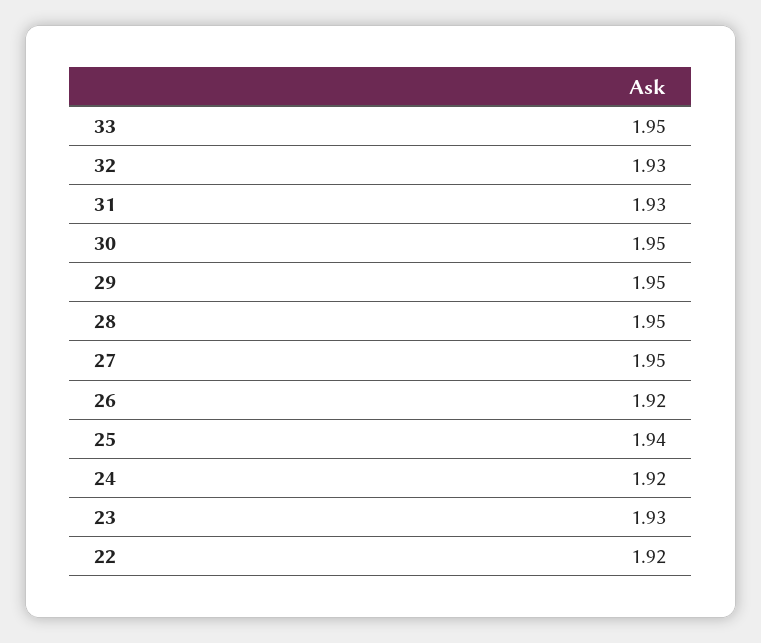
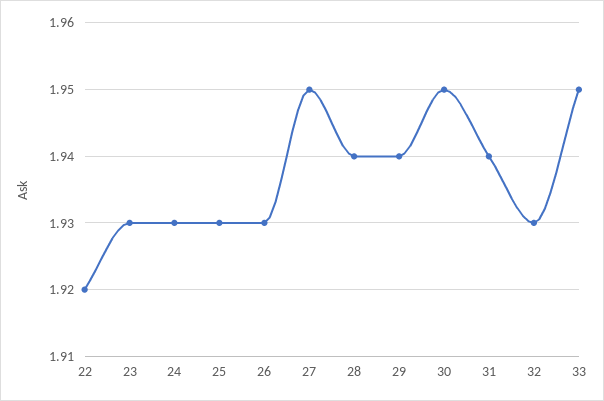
31: 1.93 -> 1.94
29: 1.95 -> 1.94
28: 1.95 -> 1.94
26: 1.92 -> 1.93
25: 1.94 -> 1.93
24: 1.92 -> 1.93

